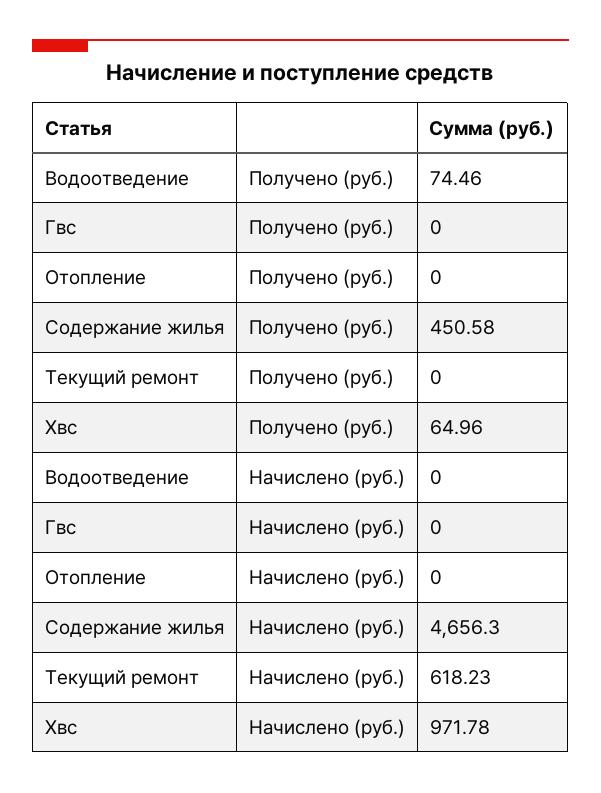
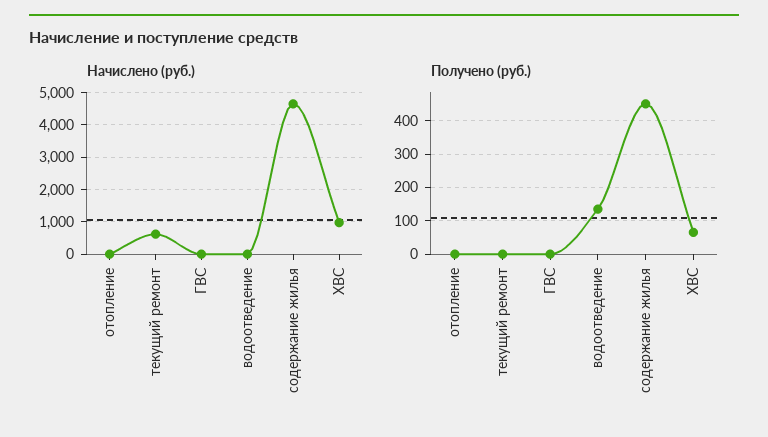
Получено (руб.), Водоотведение: 74.46 -> 140

